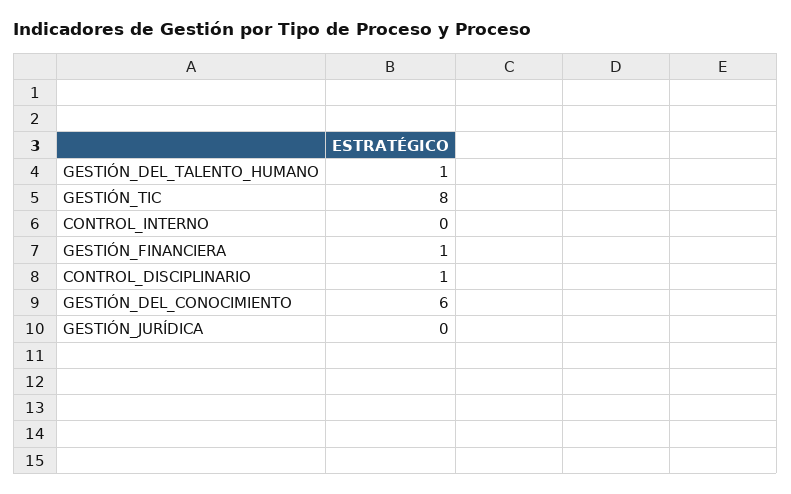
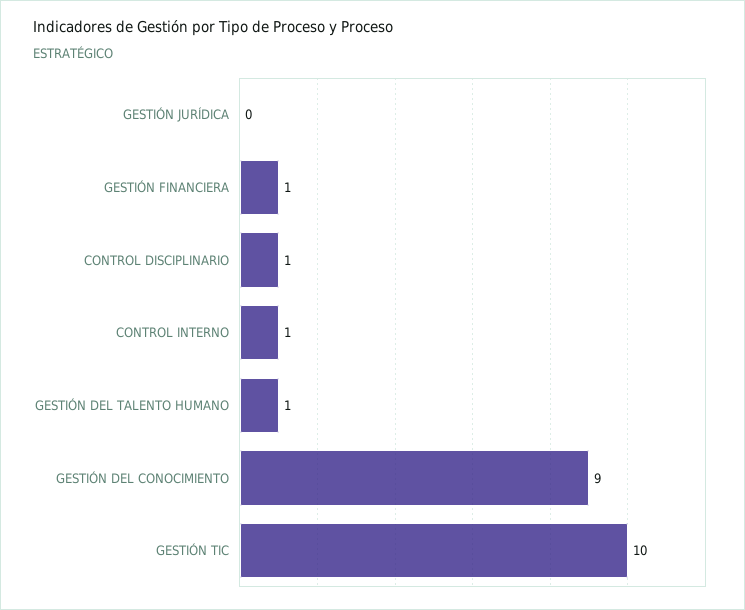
GESTIÓN_TIC: 8 -> 10
CONTROL_INTERNO: 0 -> 1
GESTIÓN_DEL_CONOCIMIENTO: 6 -> 9

